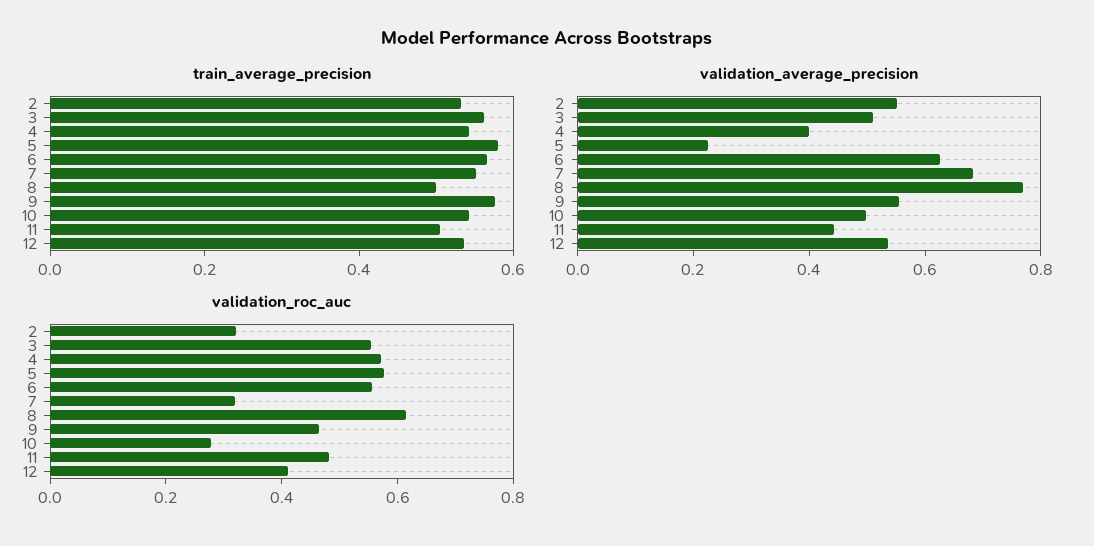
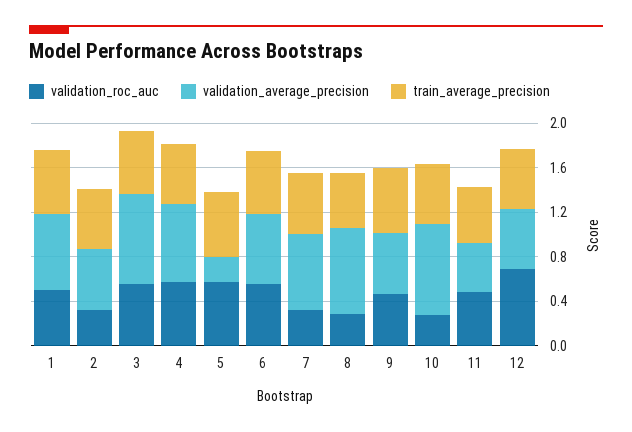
validation_average_precision, 3: 0.5 -> 0.8
validation_average_precision, 4: 0.4 -> 0.7
validation_average_precision, 10: 0.5 -> 0.8
validation_roc_auc, 8: 0.6 -> 0.3
validation_roc_auc, 12: 0.4 -> 0.7
validation_roc_auc, 1: none -> 0.5
validation_average_precision, 1: none -> 0.7
train_average_precision, 1: none -> 0.6

